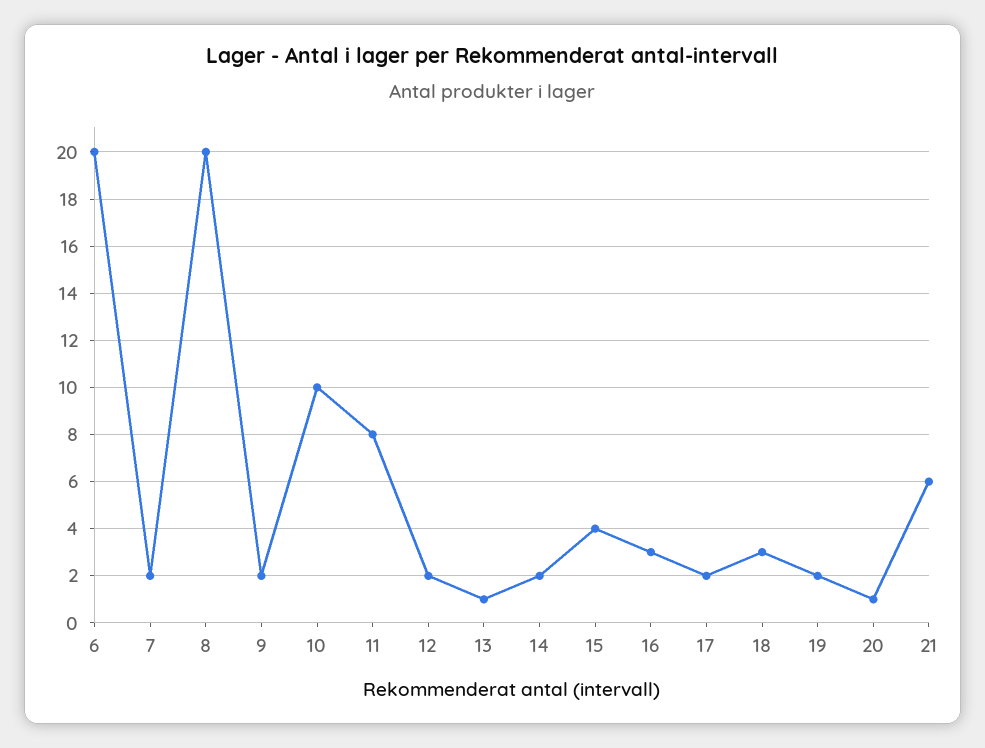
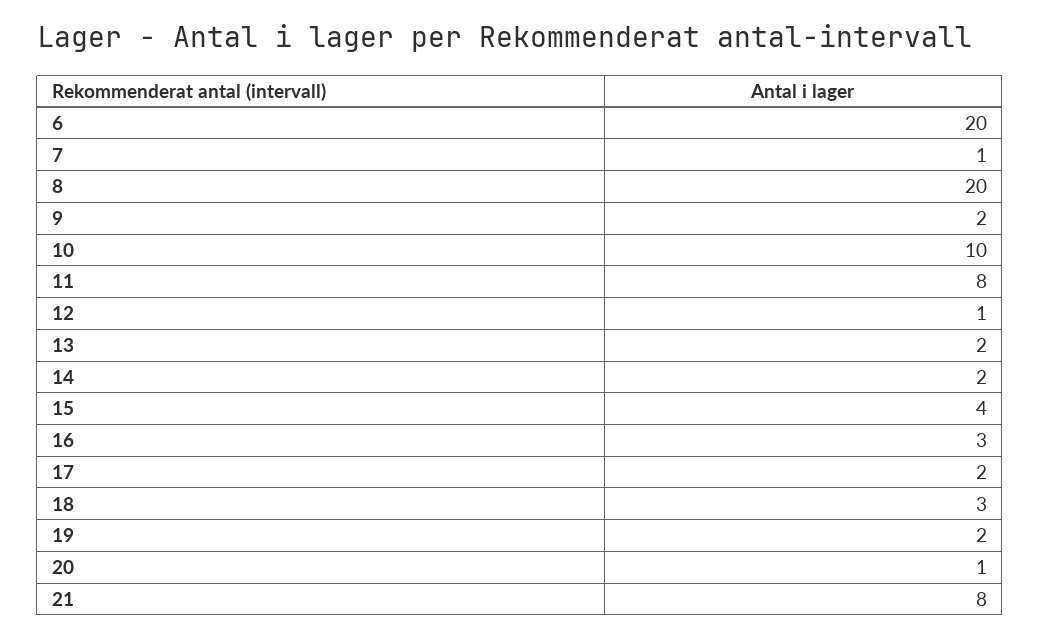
7: 2 -> 1
12: 2 -> 1
13: 1 -> 2
21: 6 -> 8

